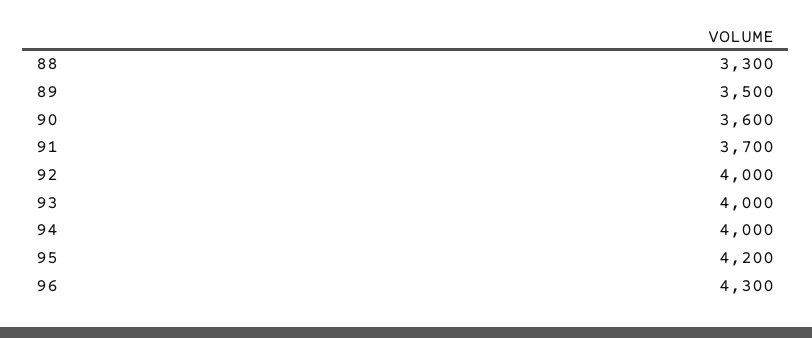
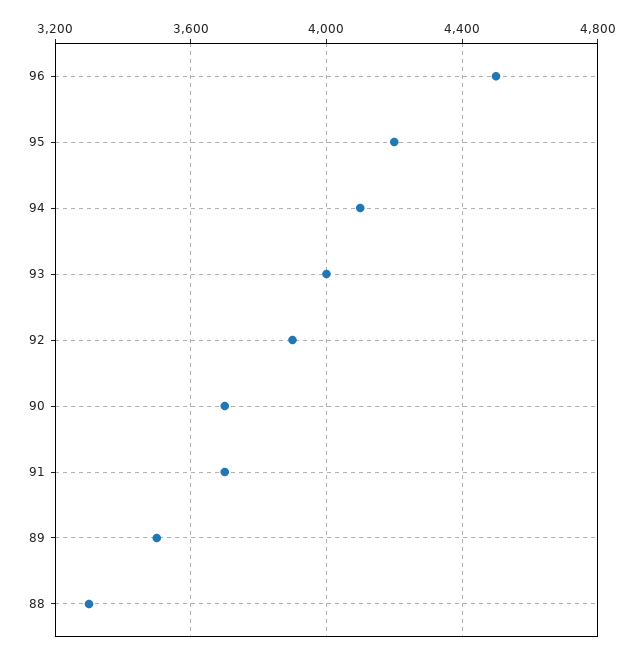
90: 3600 -> 3700
92: 4000 -> 3900
94: 4000 -> 4100
96: 4300 -> 4500

